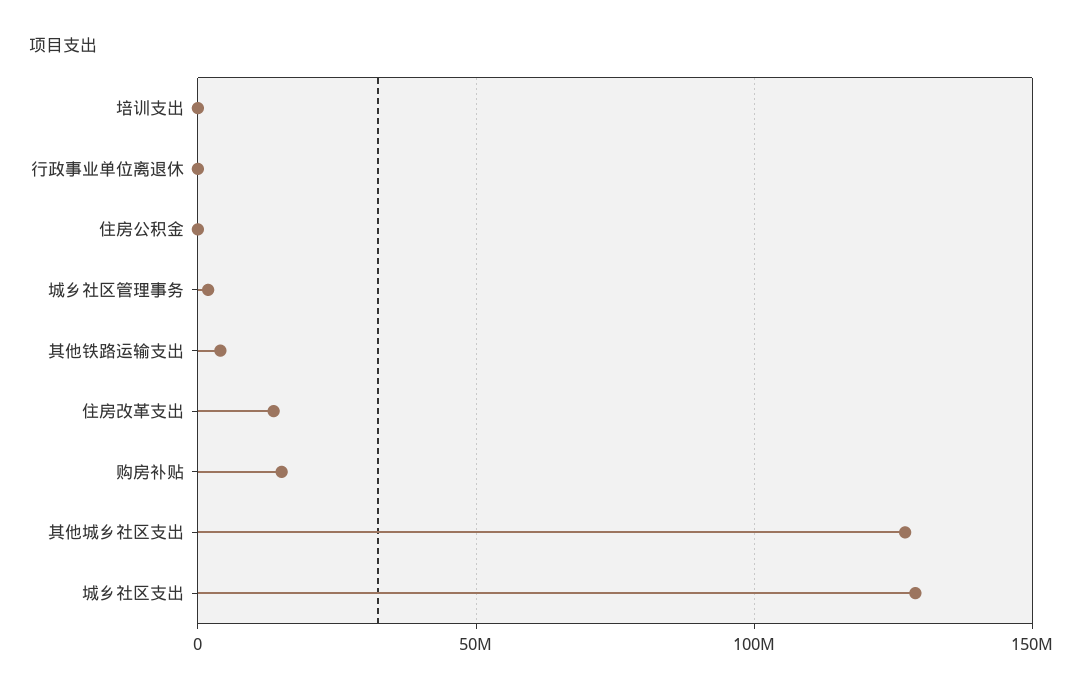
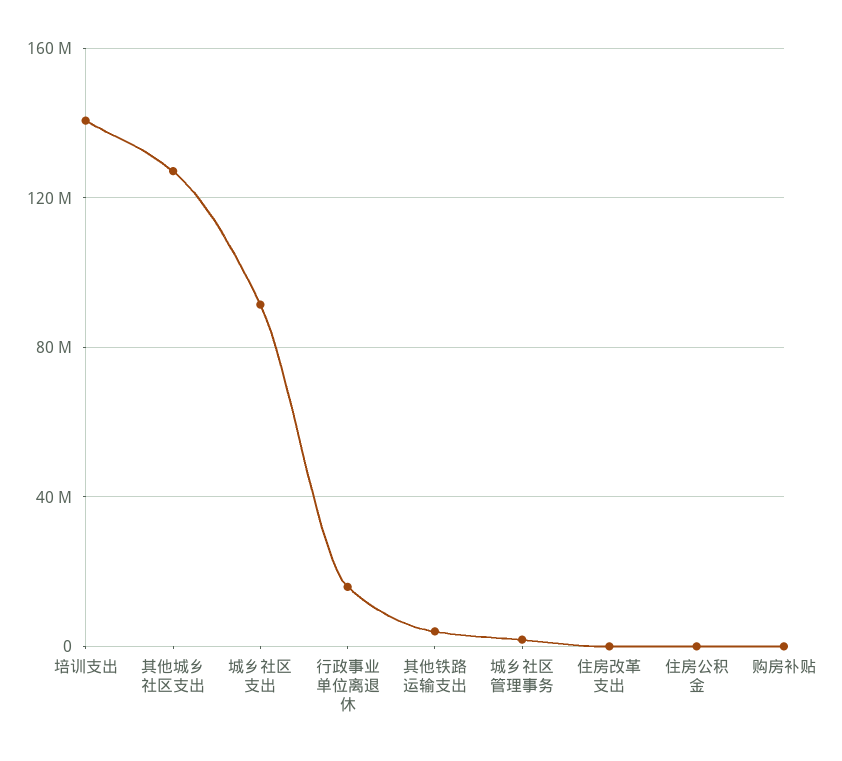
培训支出: 0 -> 140000000
行政事业单位离退休: 0 -> 15000000
住房改革支出: 15000000 -> 0
购房补贴: 15000000 -> 0
城乡社区支出: 130000000 -> 90000000

